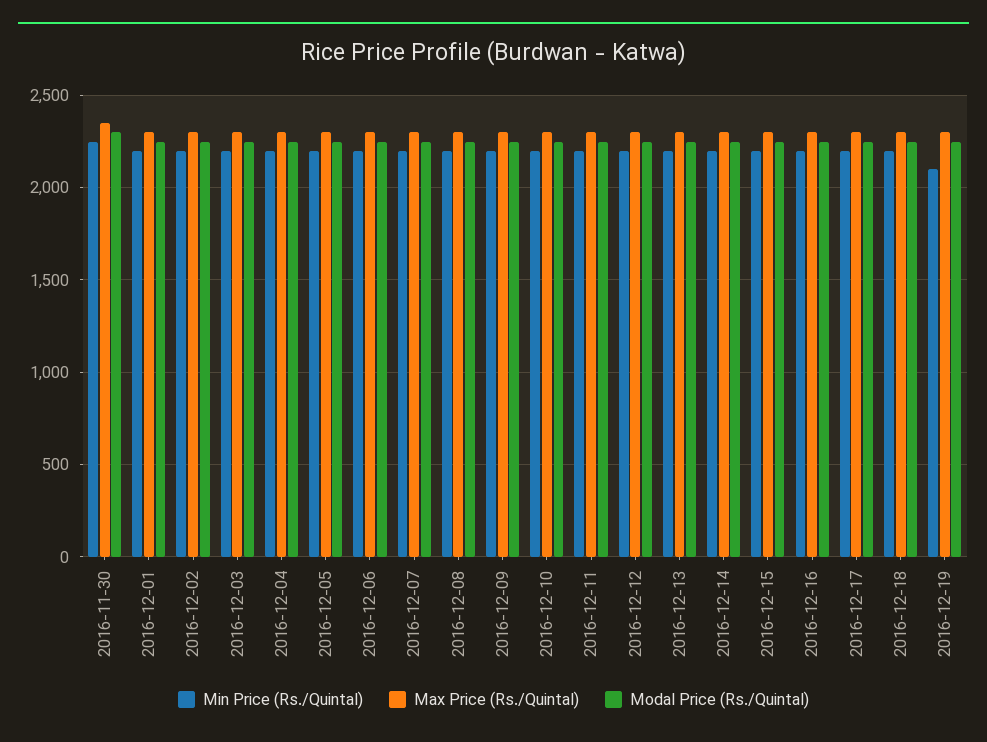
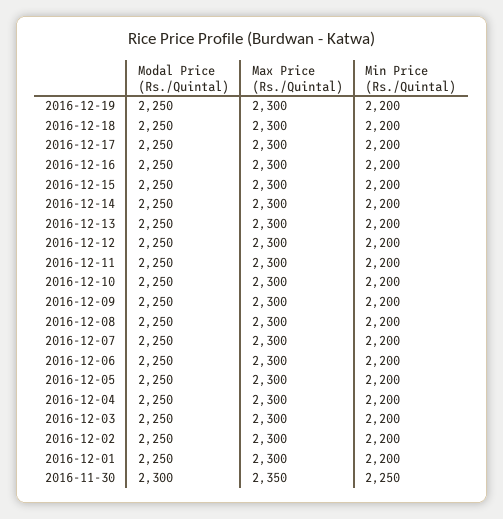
Min Price (Rs./Quintal), 2016-12-19: 2100 -> 2200

